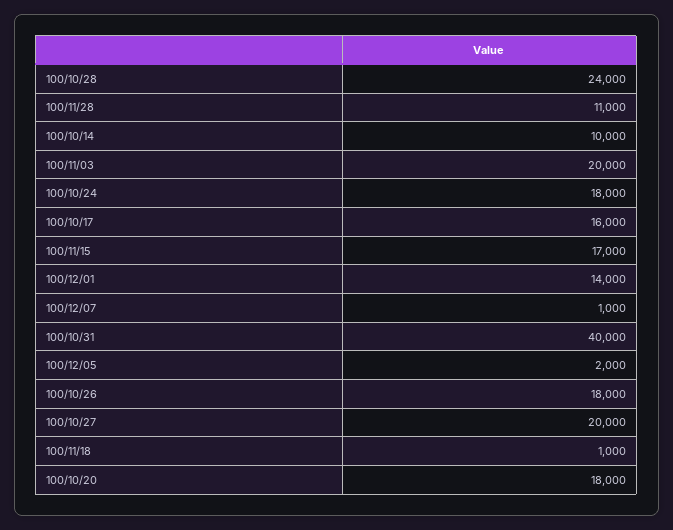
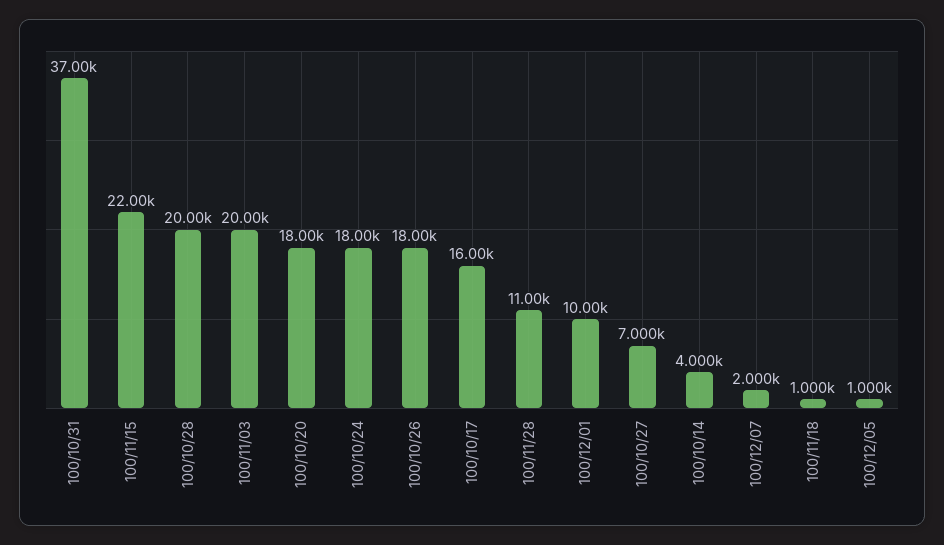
100/10/28: 24000 -> 20000
100/10/14: 10000 -> 4000
100/11/15: 17000 -> 22000
100/12/01: 14000 -> 10000
100/12/07: 1000 -> 2000
100/10/31: 40000 -> 37000
100/12/05: 2000 -> 1000
100/10/27: 20000 -> 7000

